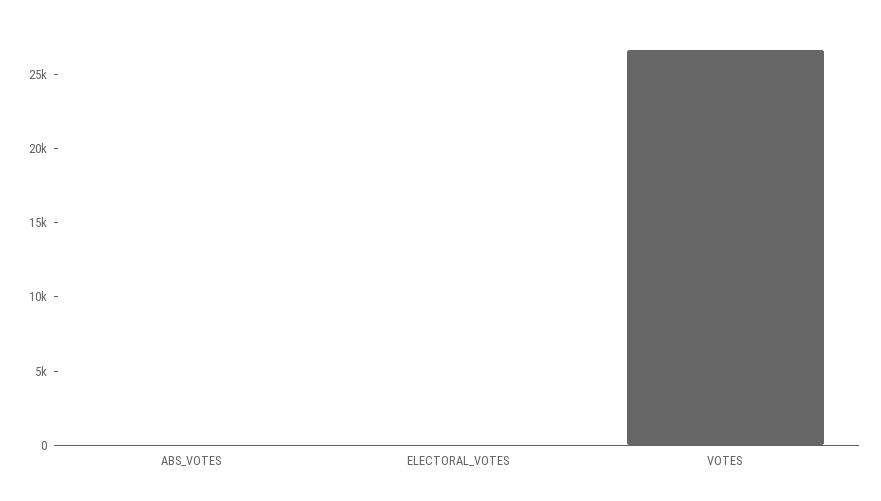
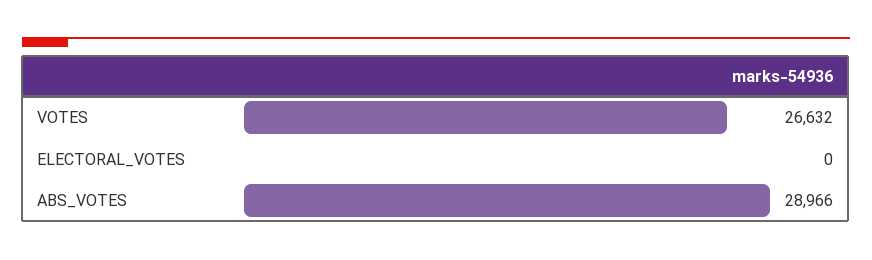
ABS_VOTES: 0 -> 28966

